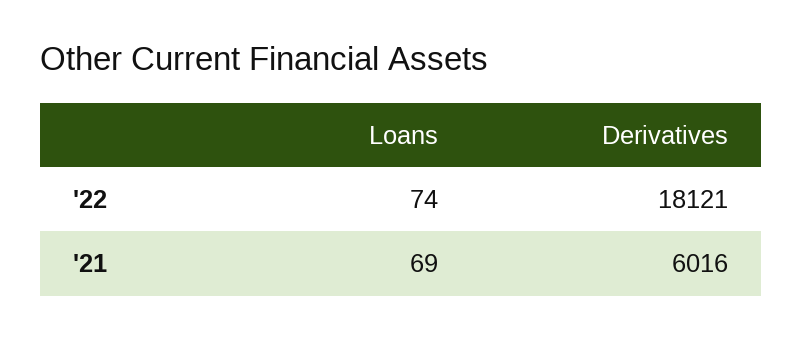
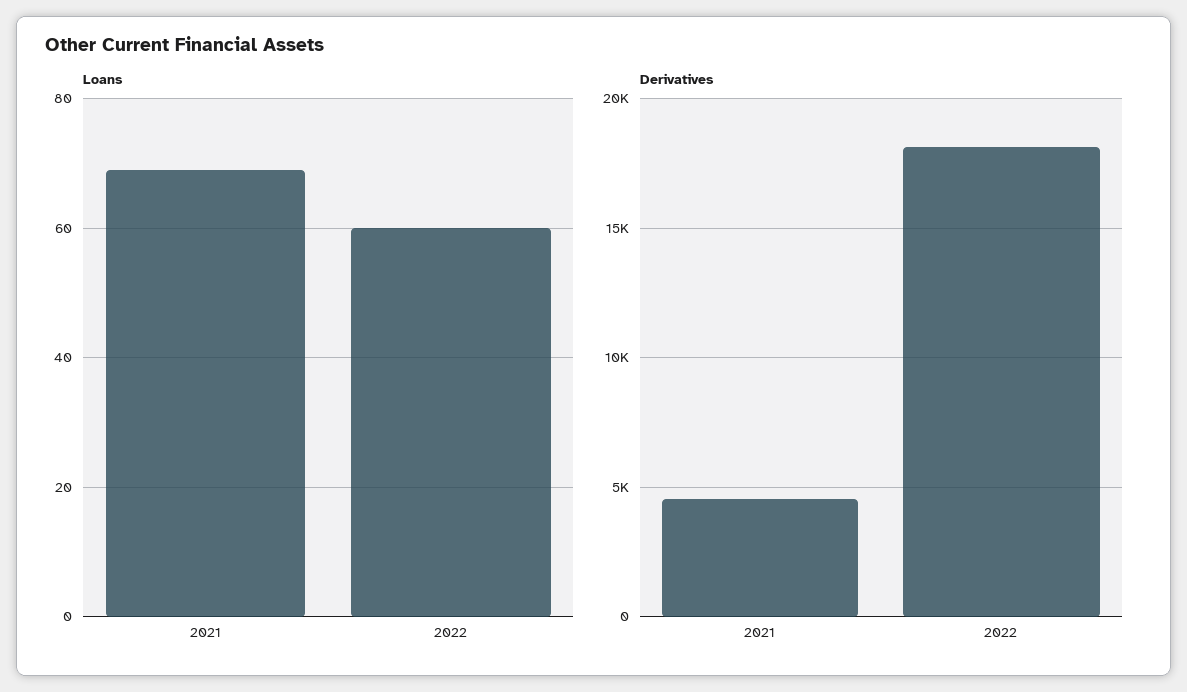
Loans, '22: 74 -> 60
Derivatives, '21: 6016 -> 4500

